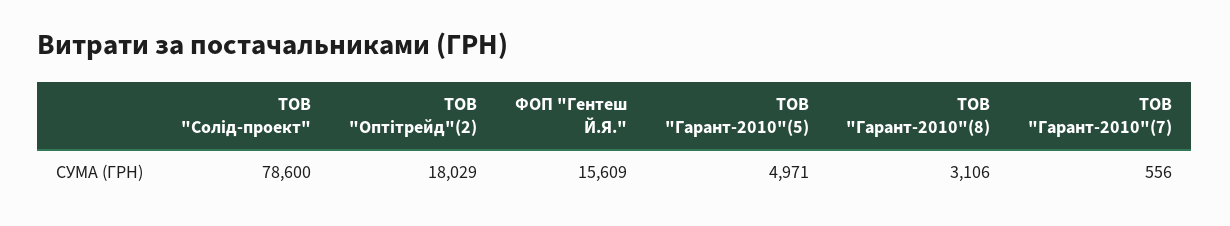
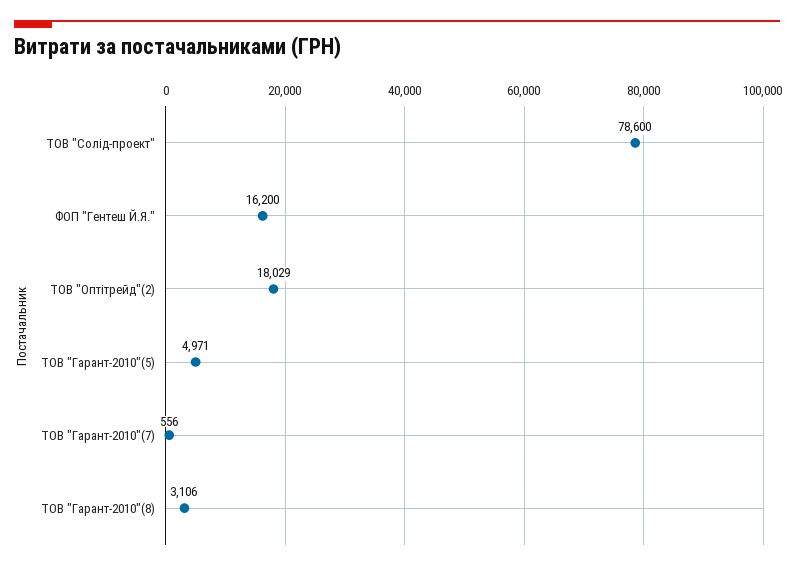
ФОП "Гентеш Й.Я.": 15609 -> 16200

